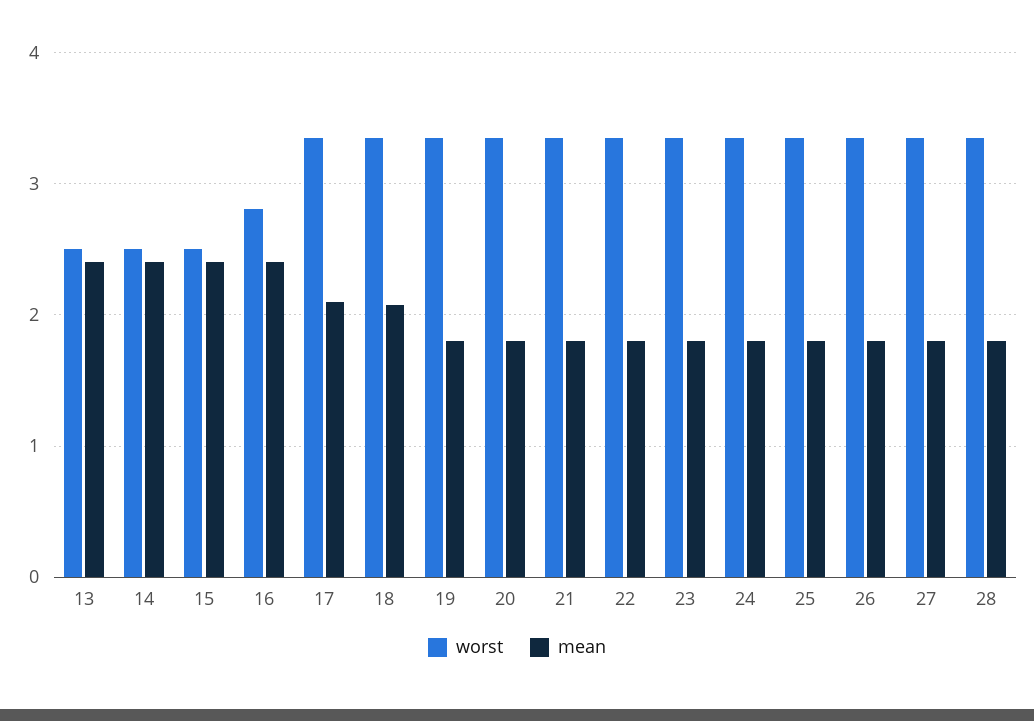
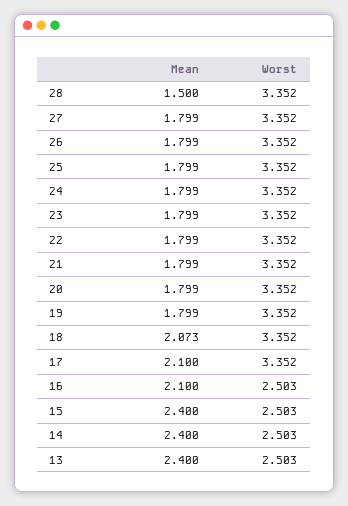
worst, 16: 2.8 -> 2.503
mean, 16: 2.4 -> 2.1
mean, 28: 1.8 -> 1.5

